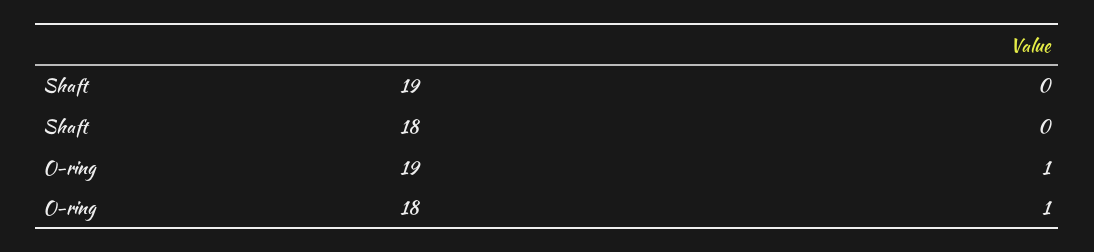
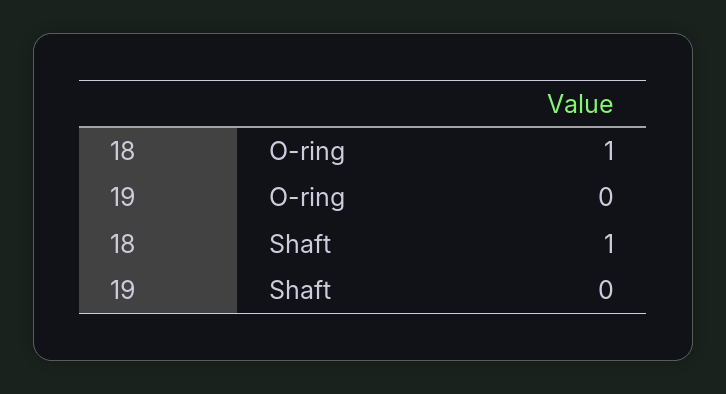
Shaft, 18: 0 -> 1
O-ring, 19: 1 -> 0

